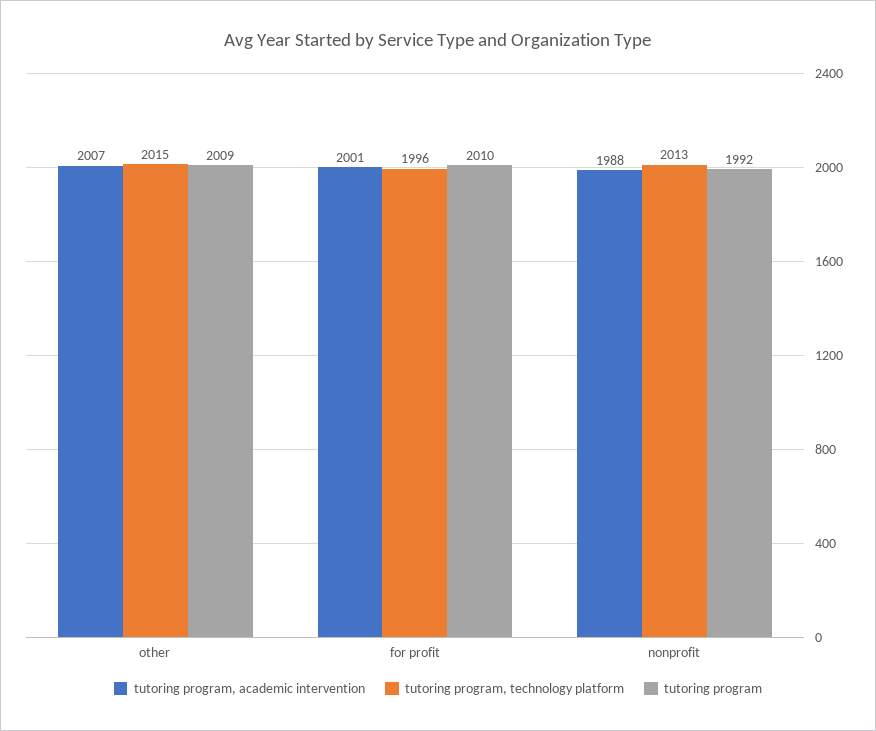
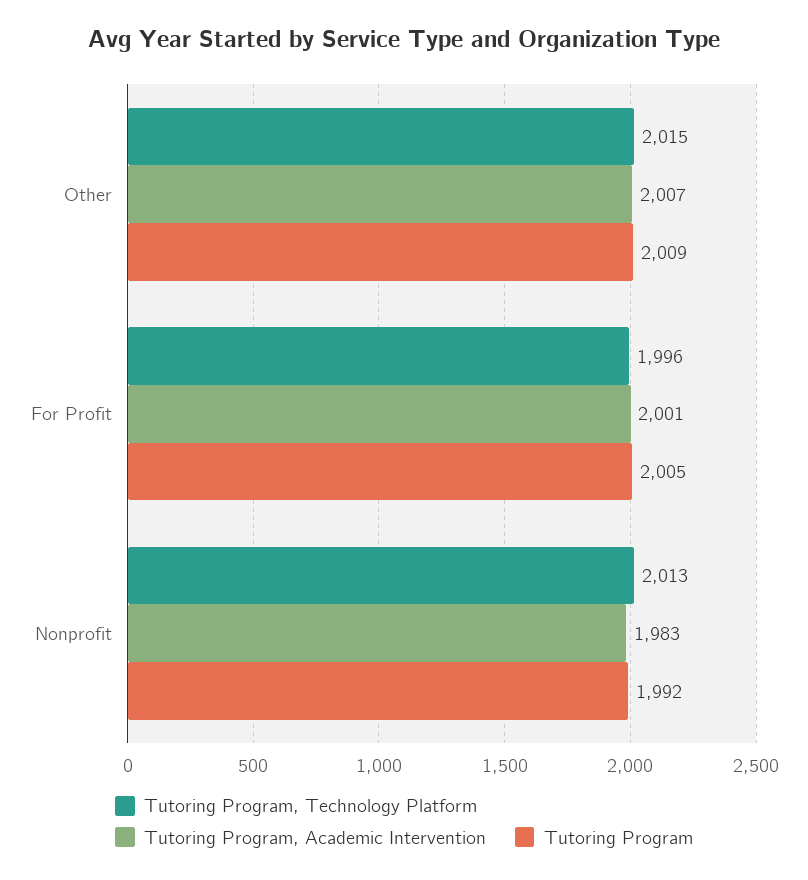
tutoring program, for profit: 2010 -> 2005
tutoring program, academic intervention, nonprofit: 1988 -> 1983

